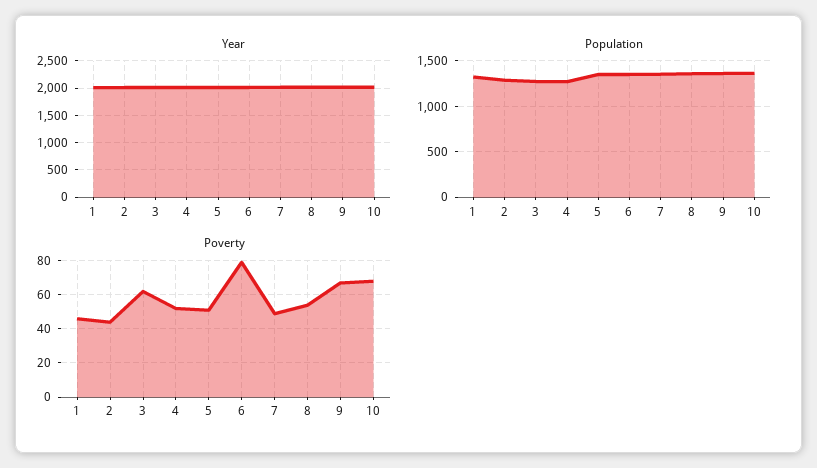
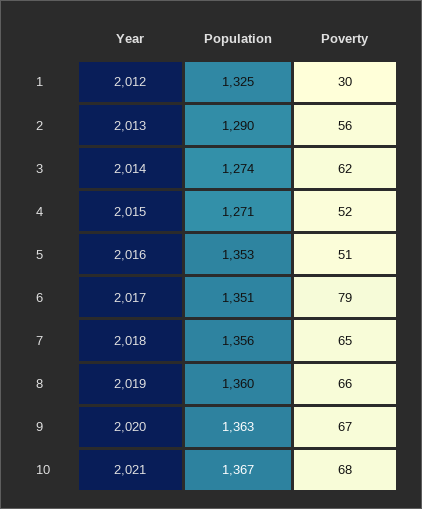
Poverty, 1: 45 -> 30
Poverty, 2: 45 -> 56
Poverty, 7: 50 -> 65
Poverty, 8: 55 -> 66

